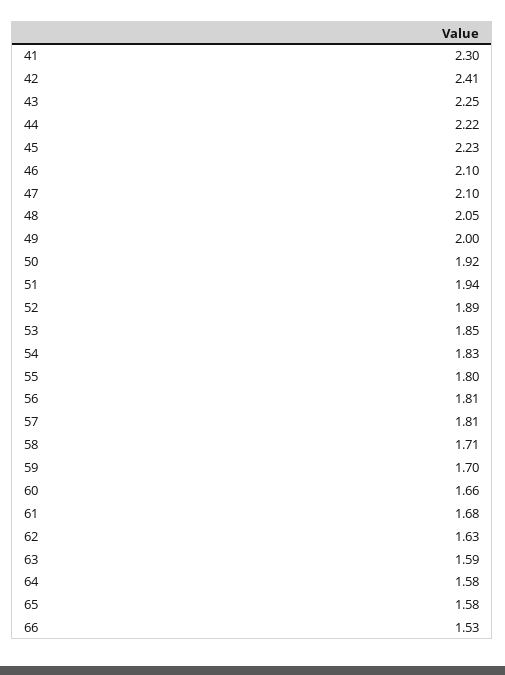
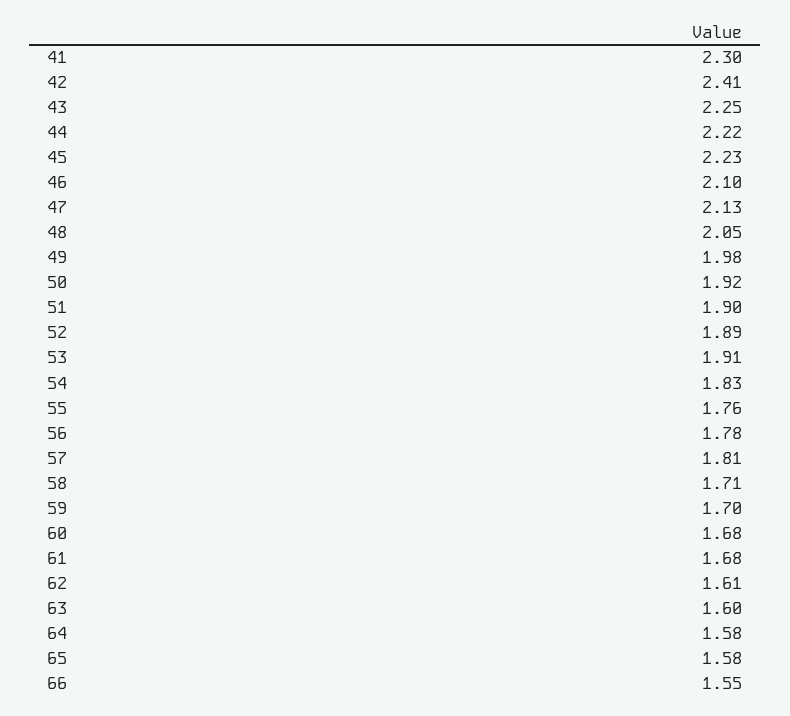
47: 2.1 -> 2.13
49: 2 -> 1.98
51: 1.94 -> 1.9
53: 1.85 -> 1.91
55: 1.8 -> 1.76
56: 1.81 -> 1.78
60: 1.66 -> 1.68
62: 1.63 -> 1.61
63: 1.59 -> 1.6
66: 1.53 -> 1.55

